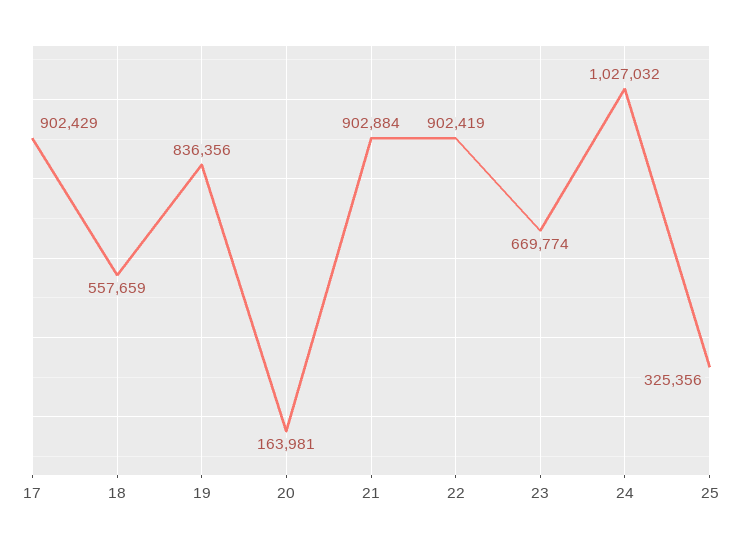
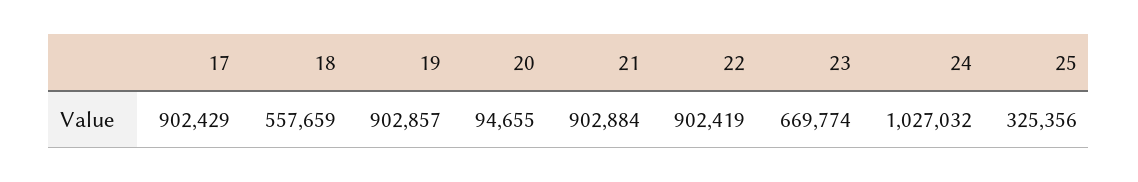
19: 836356 -> 902857
20: 163981 -> 94655

